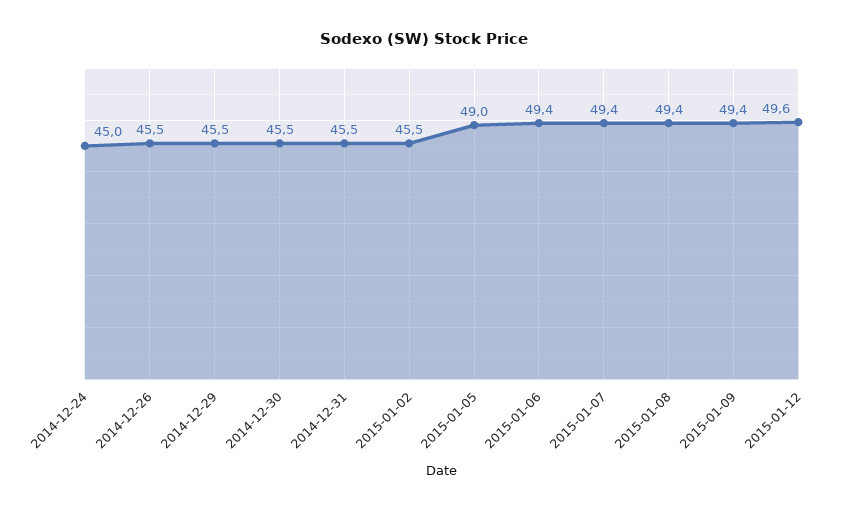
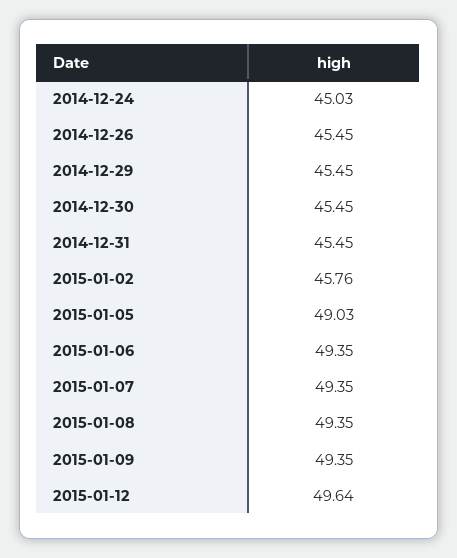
2015-01-02: 45.5 -> 45.76

